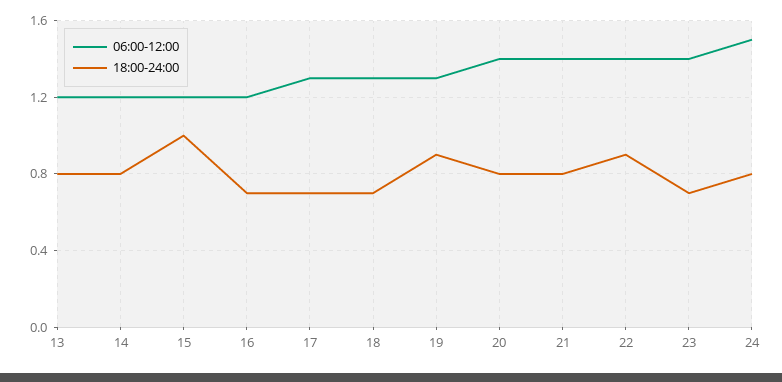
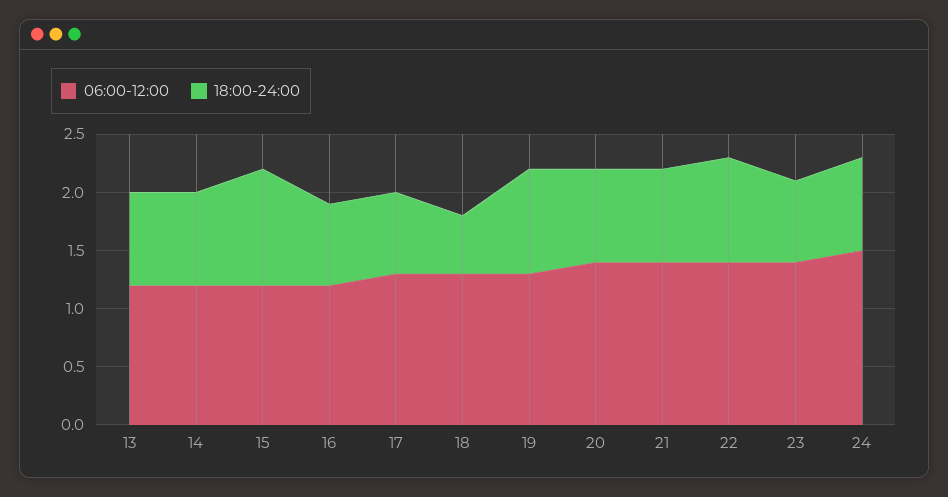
18:00-24:00, 18: 0.7 -> 0.5

